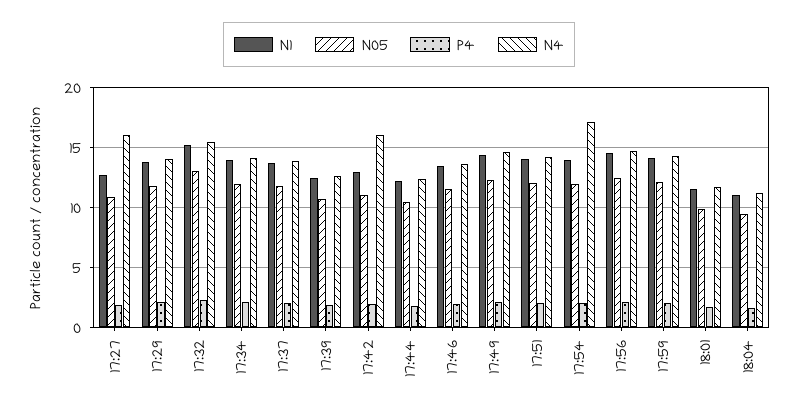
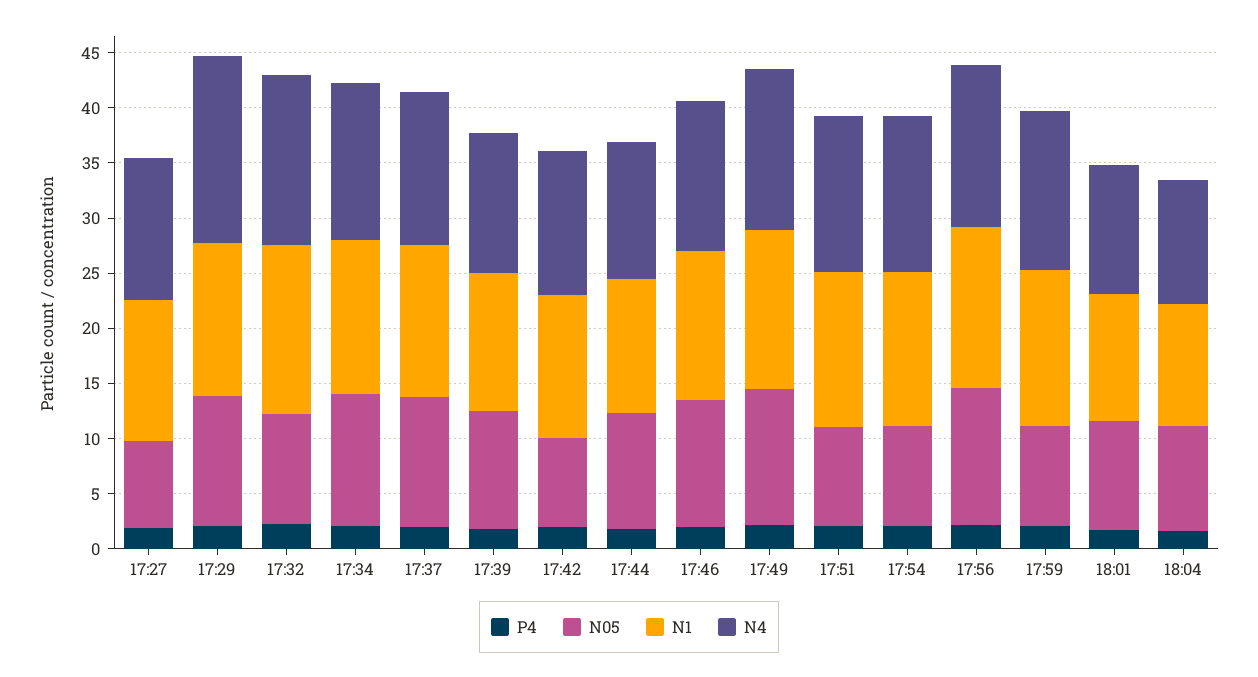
N05, 17:27: 11 -> 8
N4, 17:27: 16 -> 13
N4, 17:29: 14 -> 17
N05, 17:32: 13 -> 10
N05, 17:42: 11 -> 8
N4, 17:42: 16 -> 13
N05, 17:51: 12 -> 9
N05, 17:54: 12 -> 9
N4, 17:54: 17 -> 14
N05, 17:59: 12 -> 9

